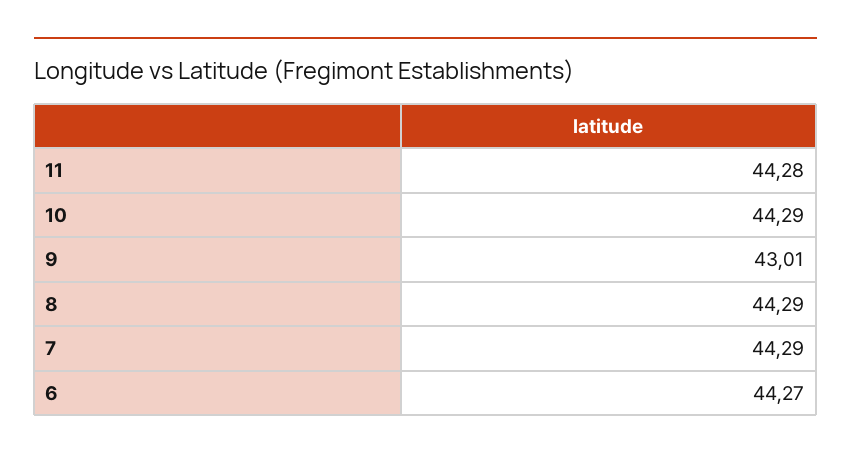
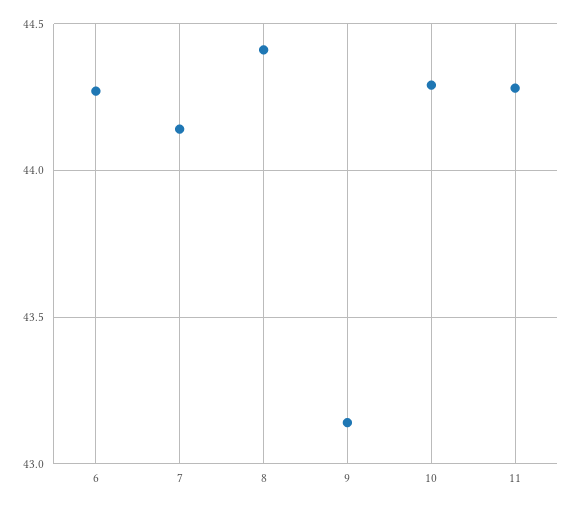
9: 43.01 -> 43.15
8: 44.29 -> 44.4
7: 44.29 -> 44.15

